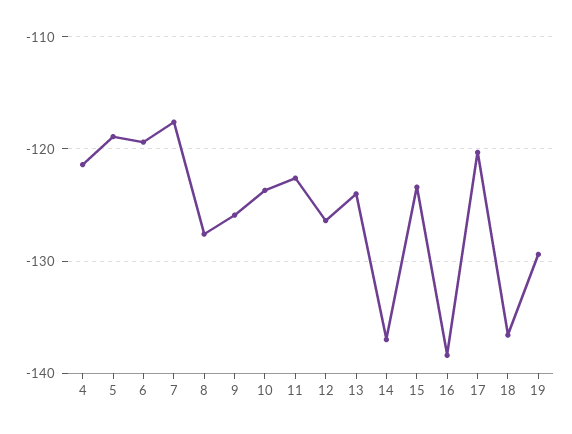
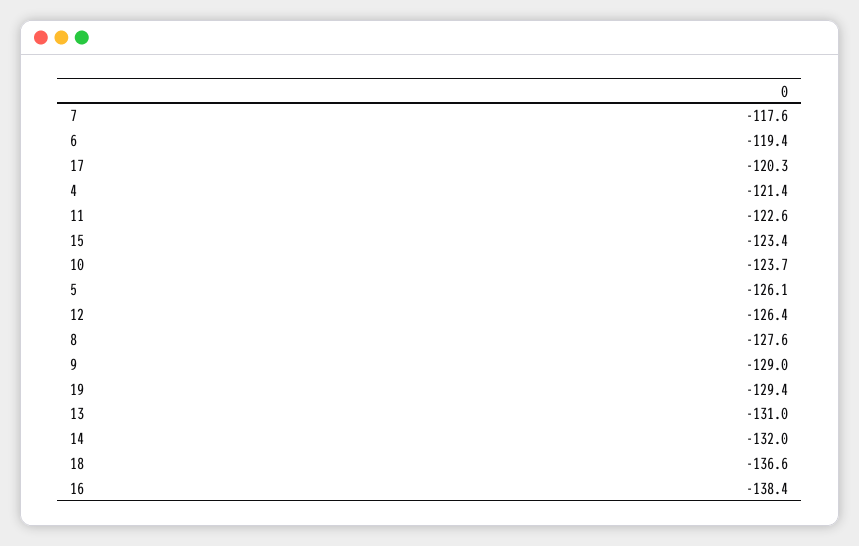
5: -119 -> -126.1
9: -126 -> -129
13: -124 -> -131
14: -137 -> -132

